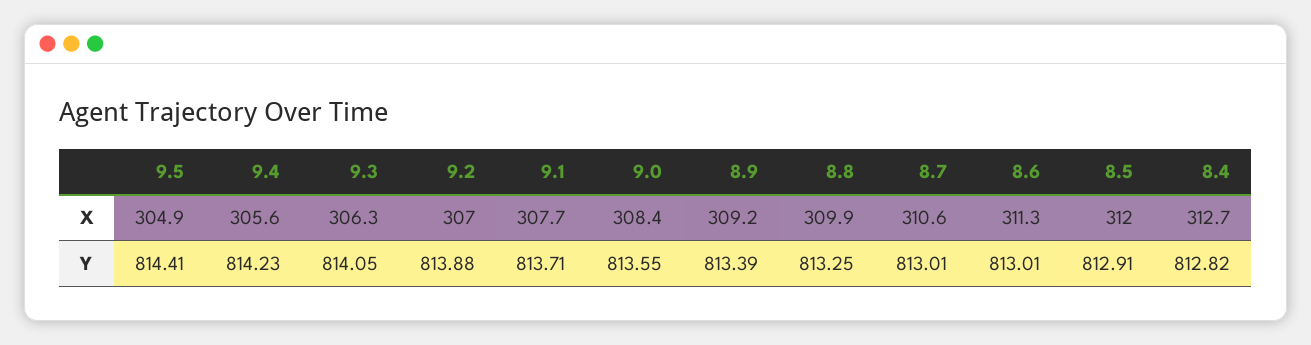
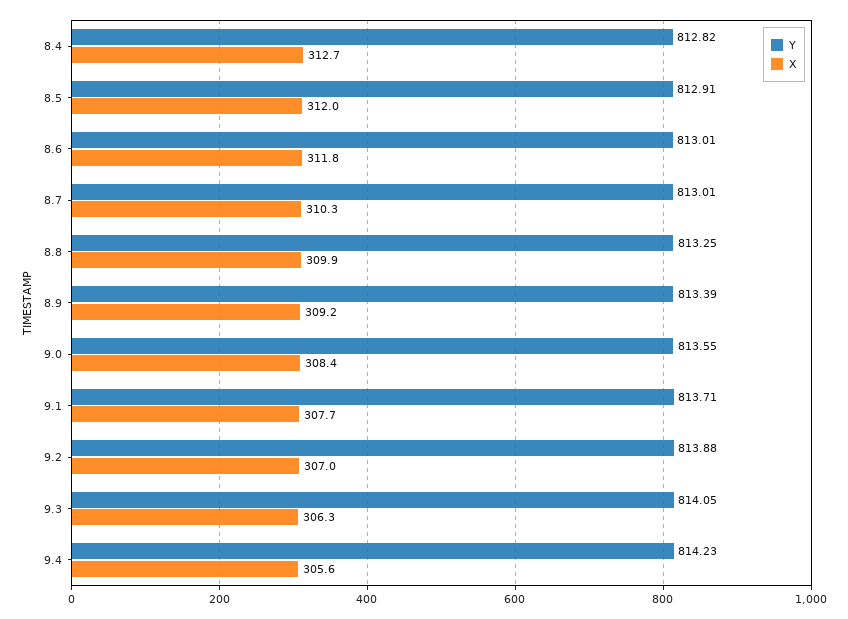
X, 9.5: 304.9 -> none
X, 8.7: 310.6 -> 310.3
X, 8.6: 311.3 -> 311.8
Y, 9.5: 814.41 -> none

